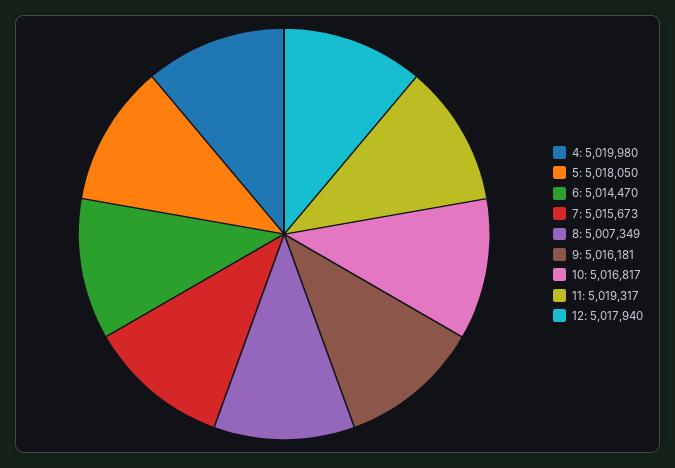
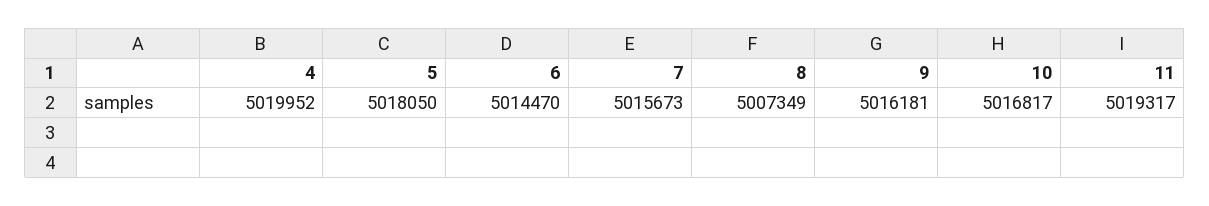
4: 5019980 -> 5019952
12: 5017940 -> none

